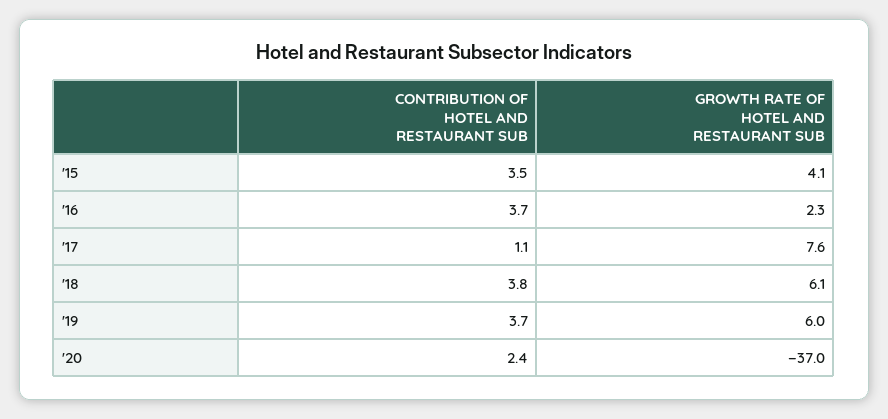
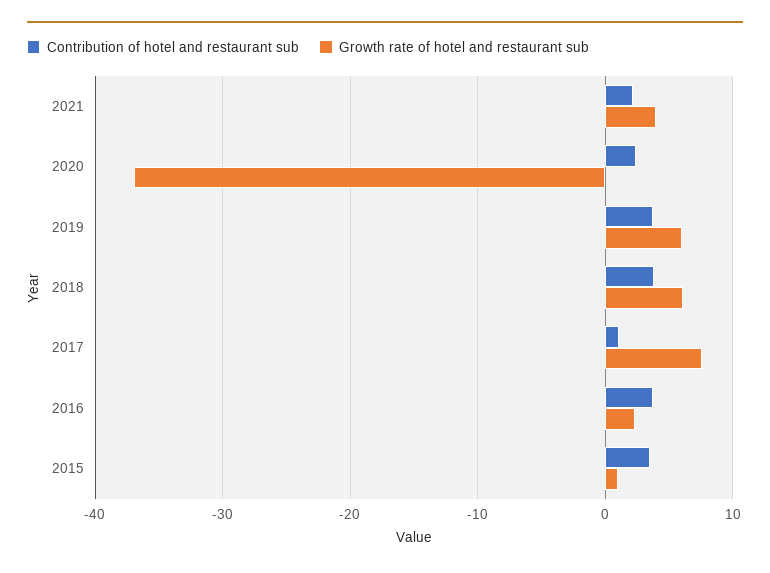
GROWTH RATE OF HOTEL AND RESTAURANT SUB, '15: 4.1 -> 1
CONTRIBUTION OF HOTEL AND RESTAURANT SUB, 2021: none -> 2
GROWTH RATE OF HOTEL AND RESTAURANT SUB, 2021: none -> 4

